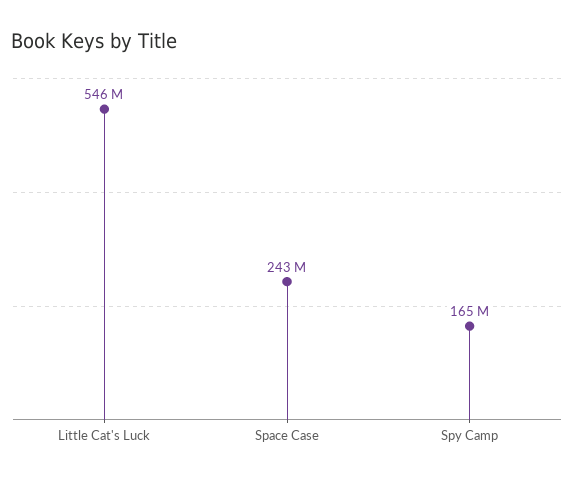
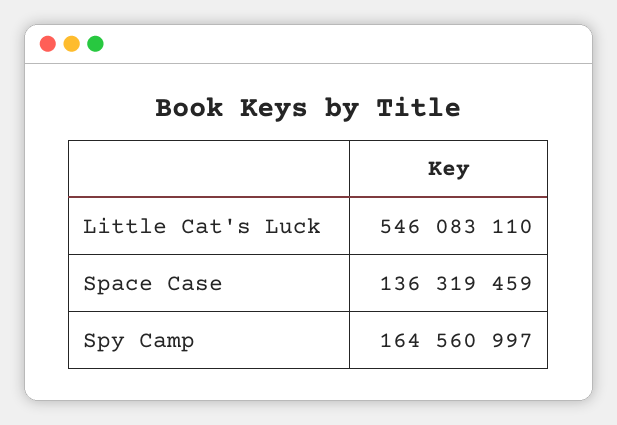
Space Case: 243000000 -> 136319459

